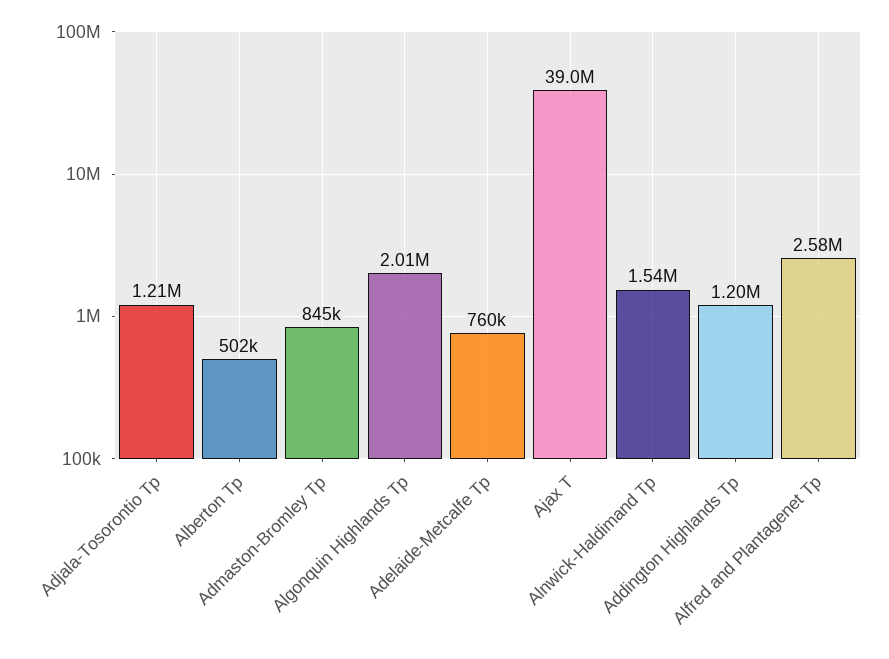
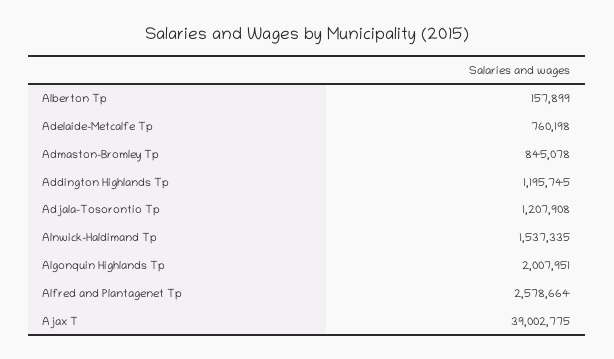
Alberton Tp: 502000 -> 157899

